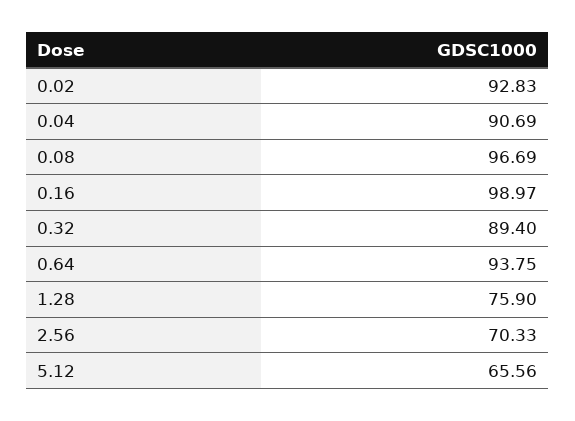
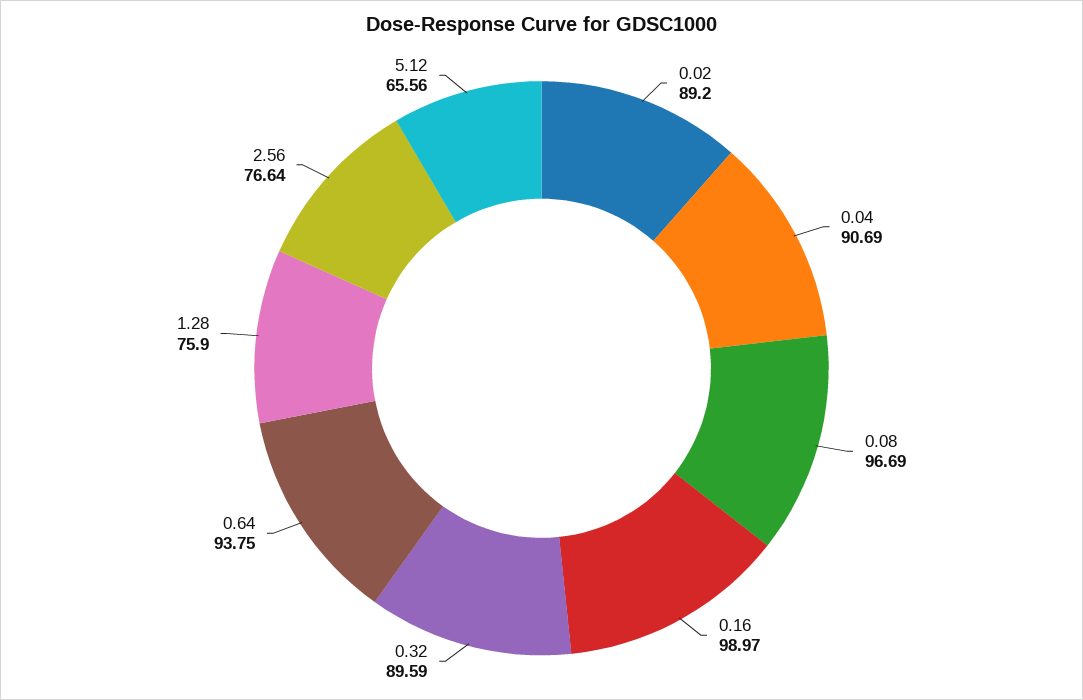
0.02: 92.83 -> 89.2
0.32: 89.4 -> 89.59
2.56: 70.33 -> 76.64

